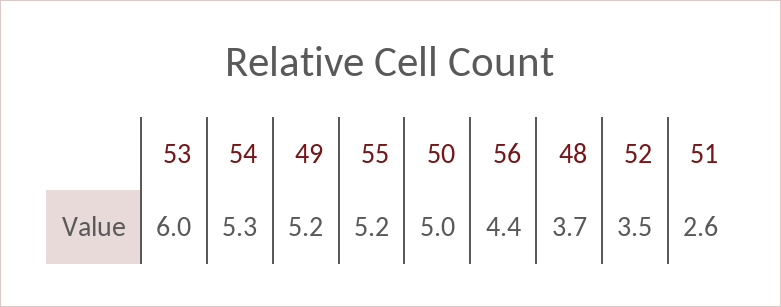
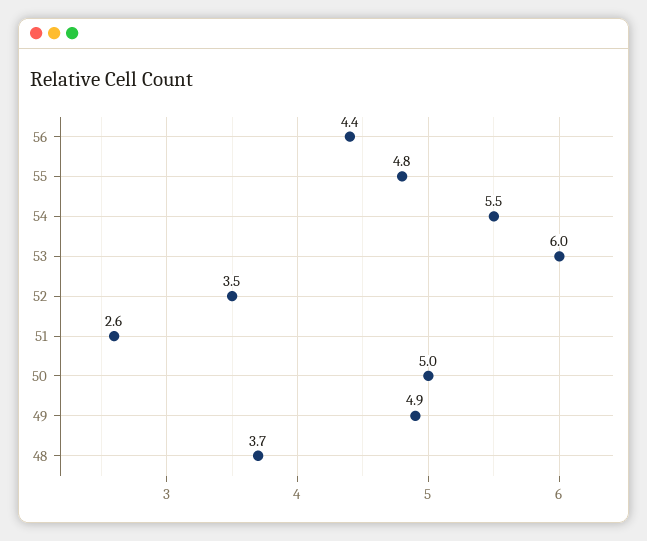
54: 5.3 -> 5.5
49: 5.2 -> 4.9
55: 5.2 -> 4.8

